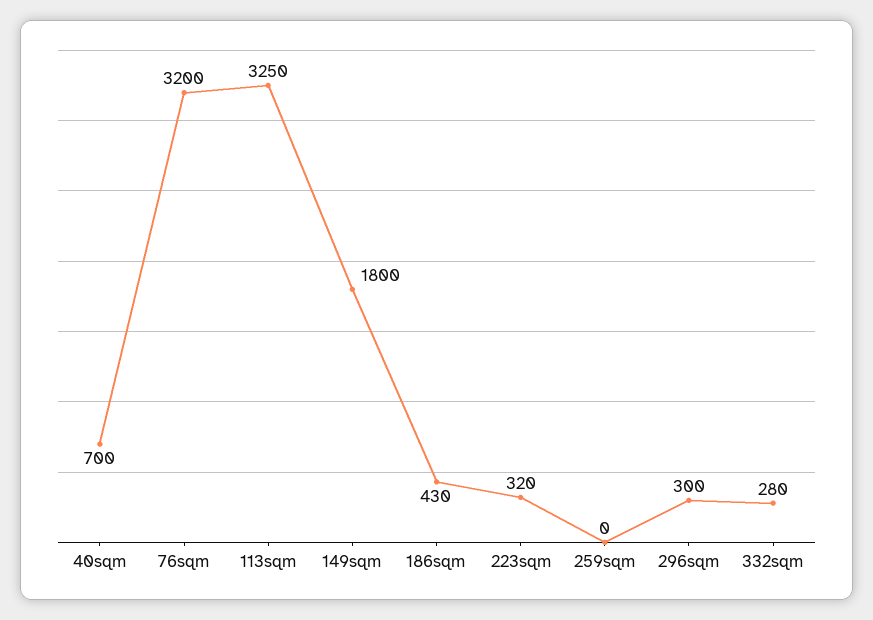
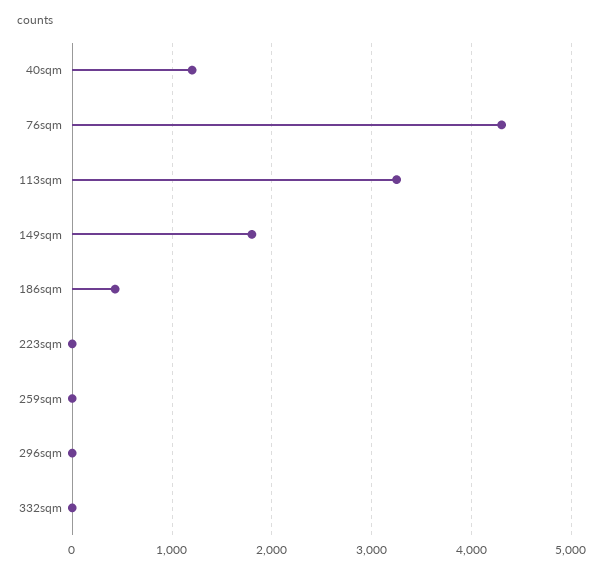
40sqm: 700 -> 1200
76sqm: 3200 -> 4300
223sqm: 320 -> 0
296sqm: 300 -> 0
332sqm: 280 -> 0

